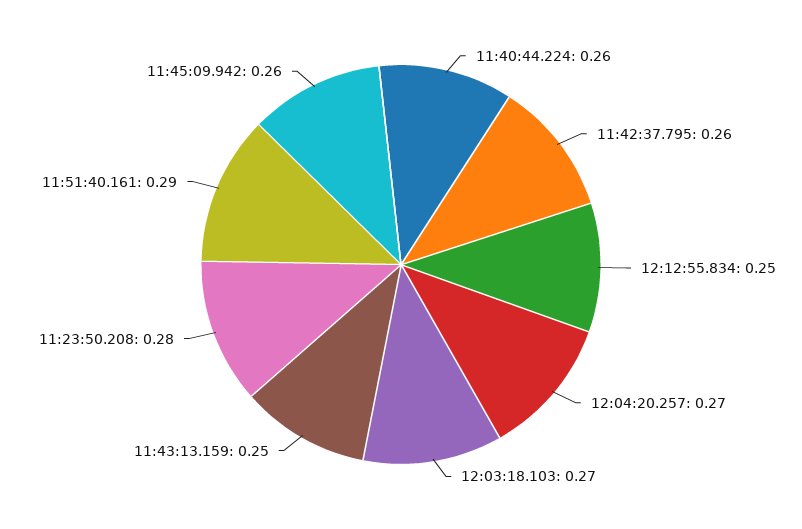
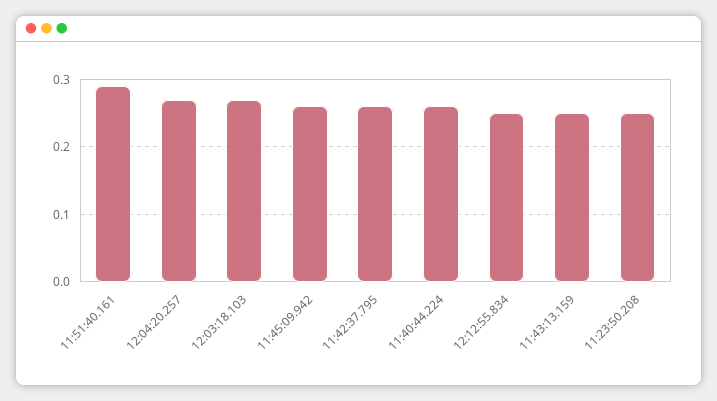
11:23:50.208: 0.28 -> 0.25

